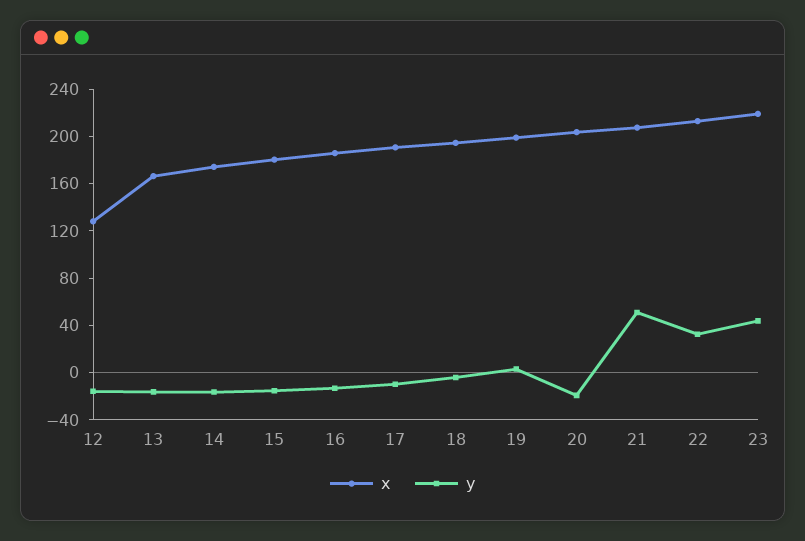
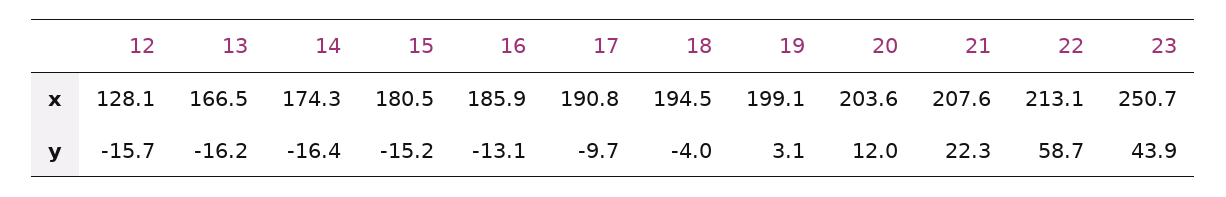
y, 20: -20 -> 12
y, 21: 50 -> 22.3
y, 22: 30 -> 58.7
x, 23: 220 -> 250.7

